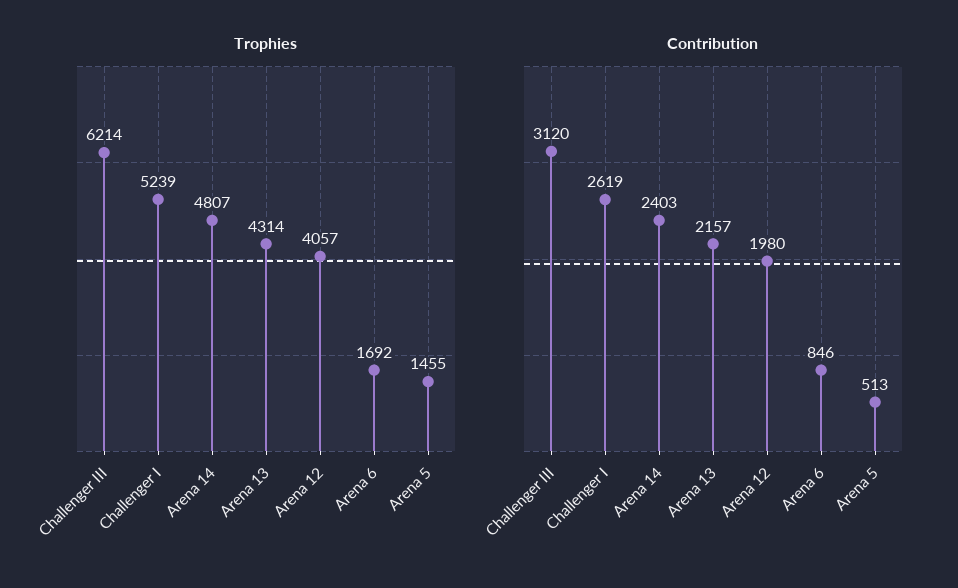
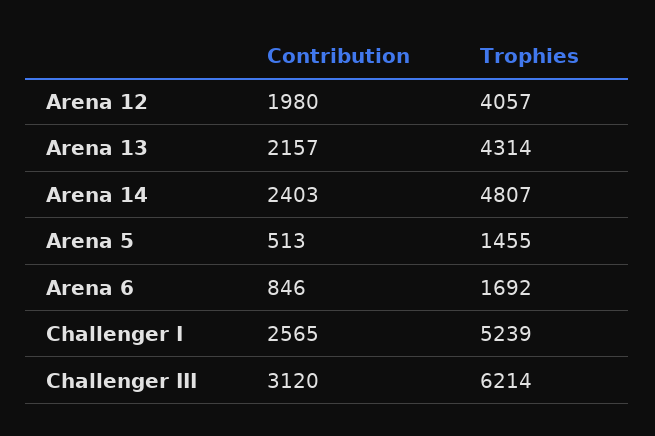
Contribution, Challenger I: 2619 -> 2565

